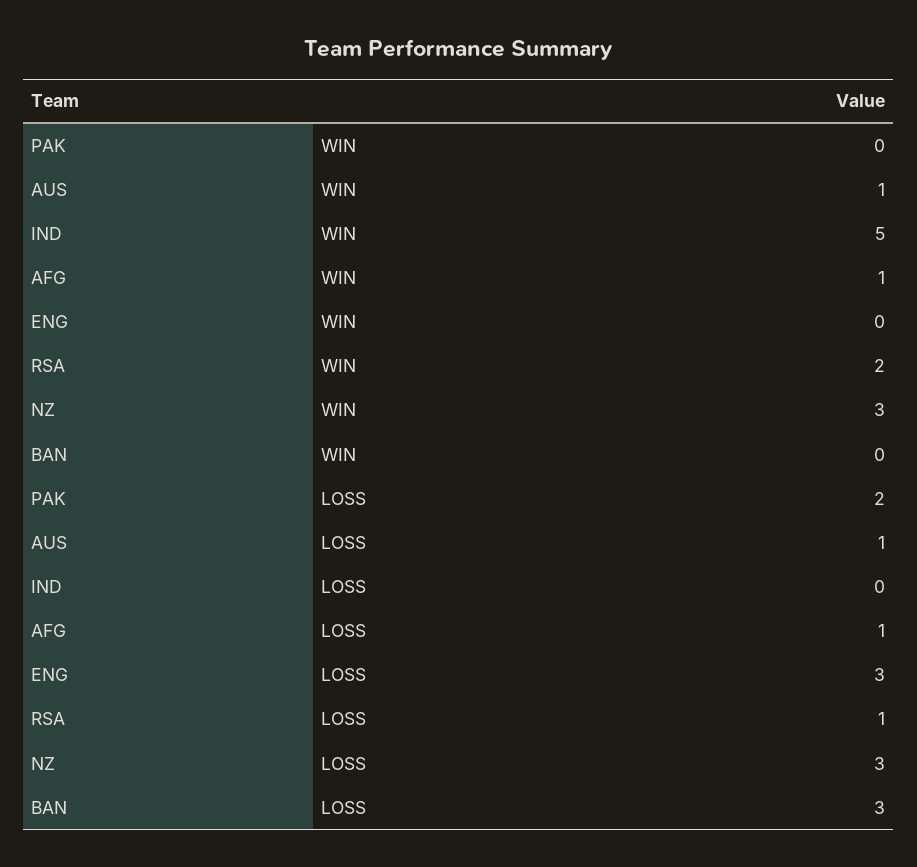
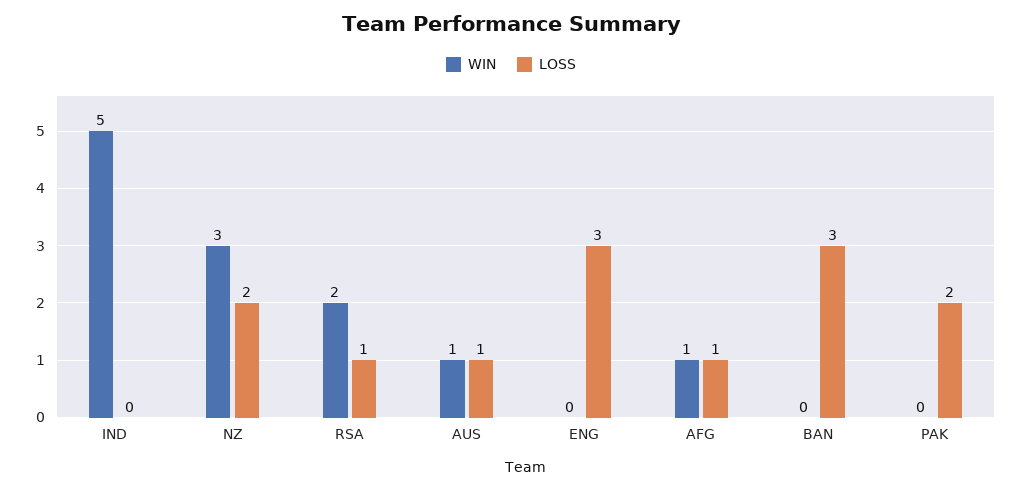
LOSS, NZ: 3 -> 2

